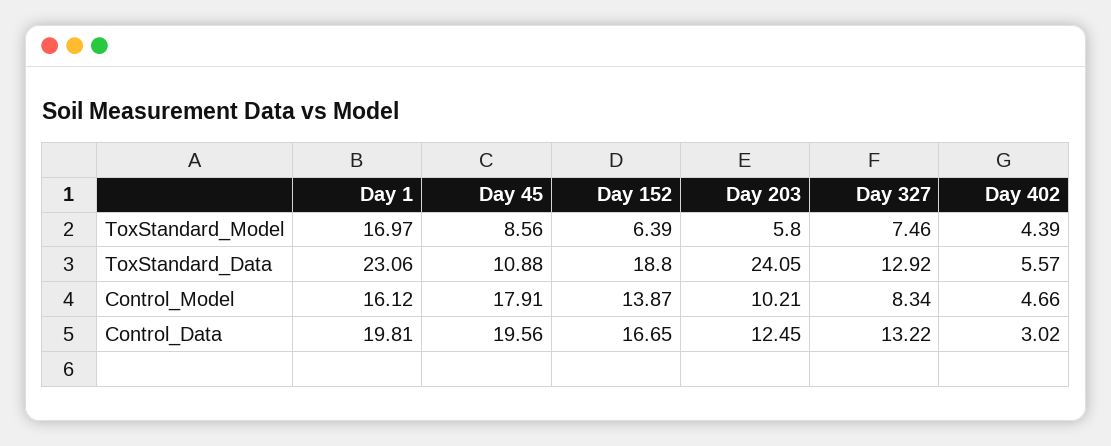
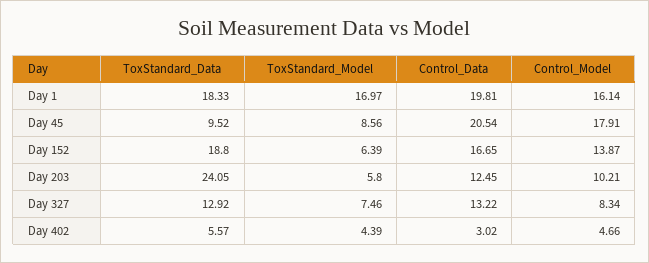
Day 1, ToxStandard_Data: 23.06 -> 18.33
Day 45, ToxStandard_Data: 10.88 -> 9.52
Day 1, Control_Model: 16.12 -> 16.14
Day 45, Control_Data: 19.56 -> 20.54

